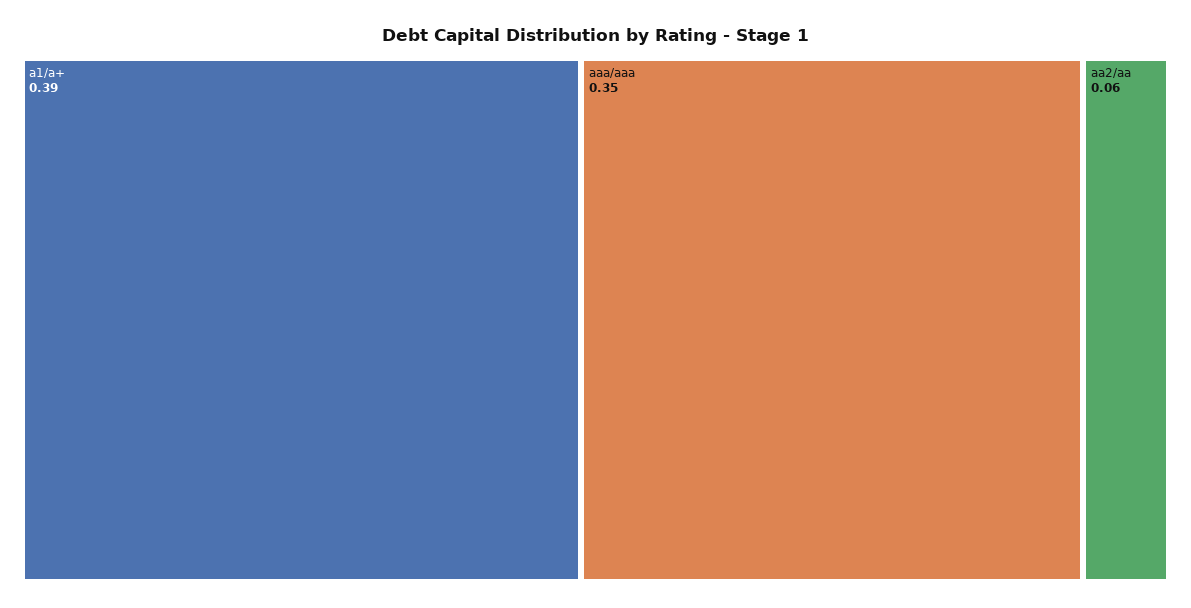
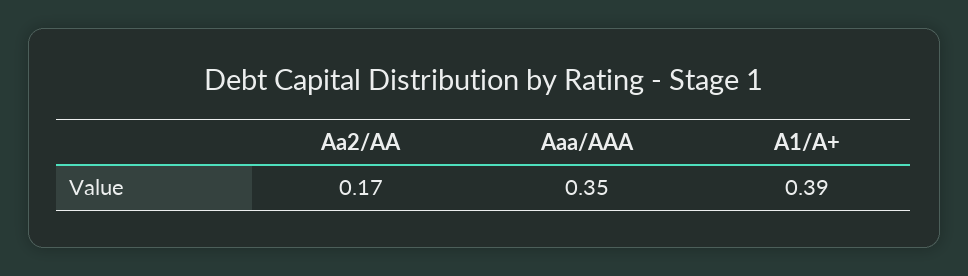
aa2/aa: 0.06 -> 0.17

